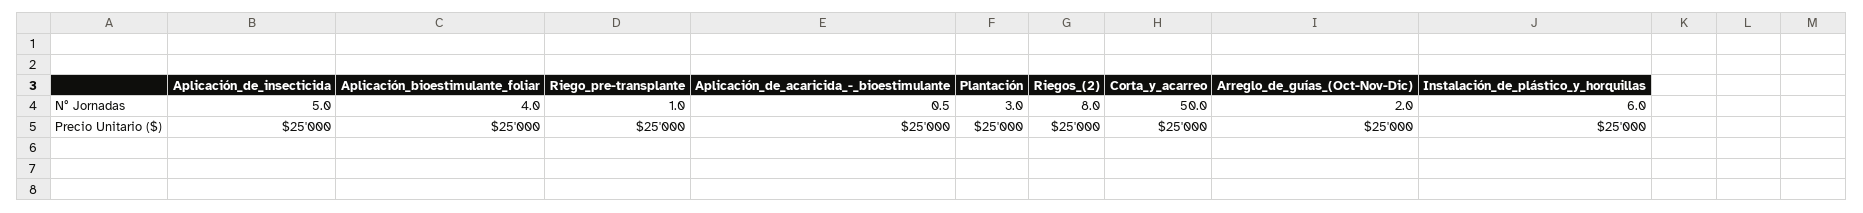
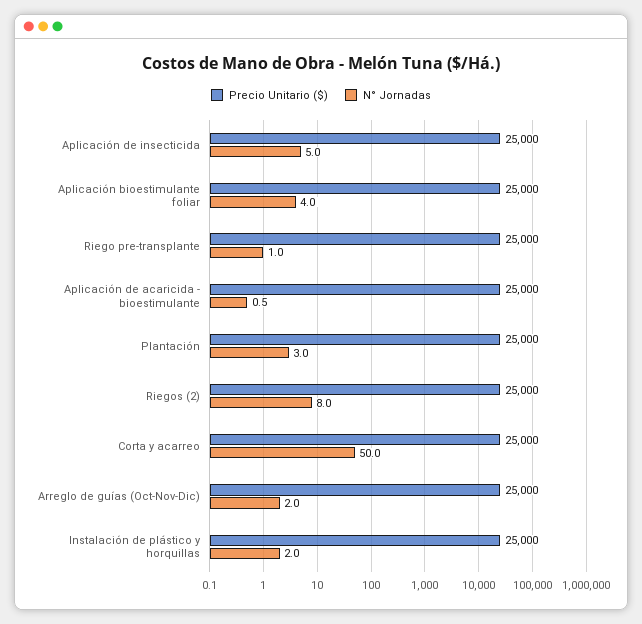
N° Jornadas, Instalación_de_plástico_y_horquillas: 6 -> 2

